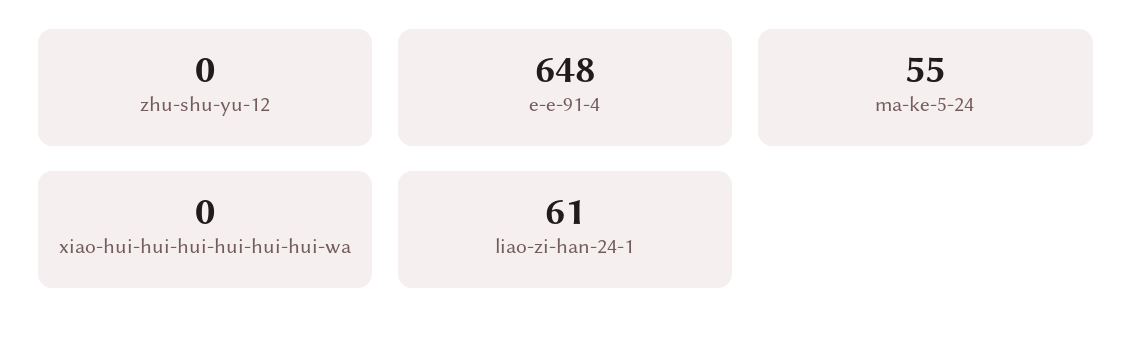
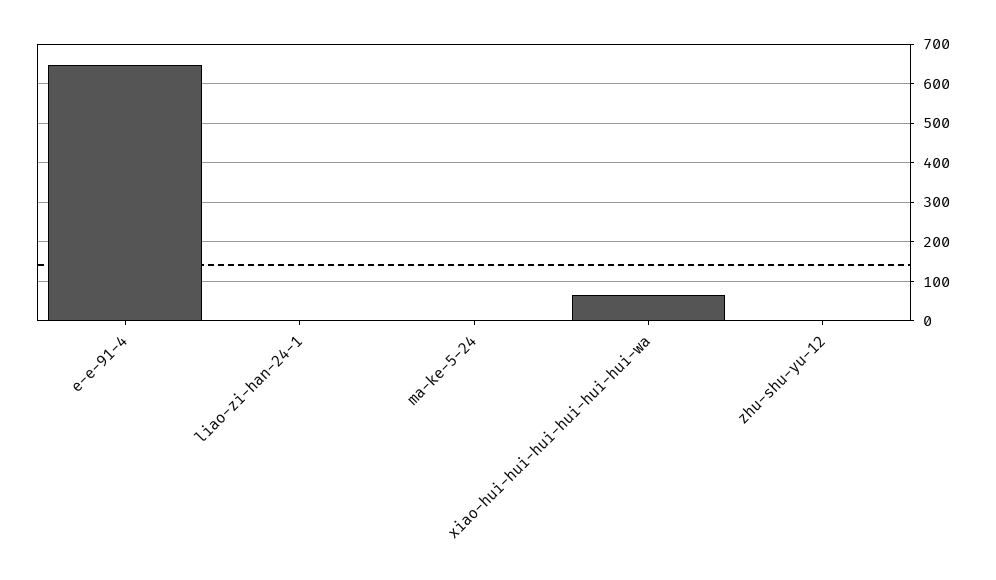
ma-ke-5-24: 55 -> 0
xiao-hui-hui-hui-hui-hui-hui-wa: 0 -> 60
liao-zi-han-24-1: 61 -> 0

